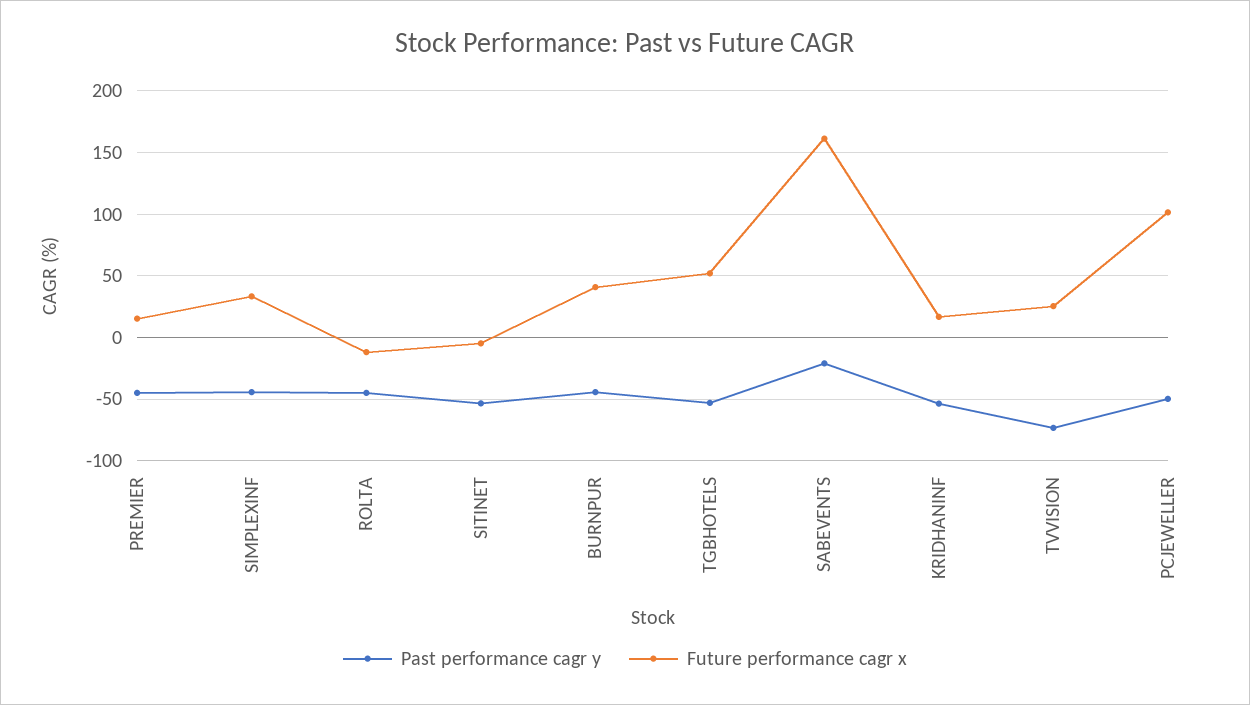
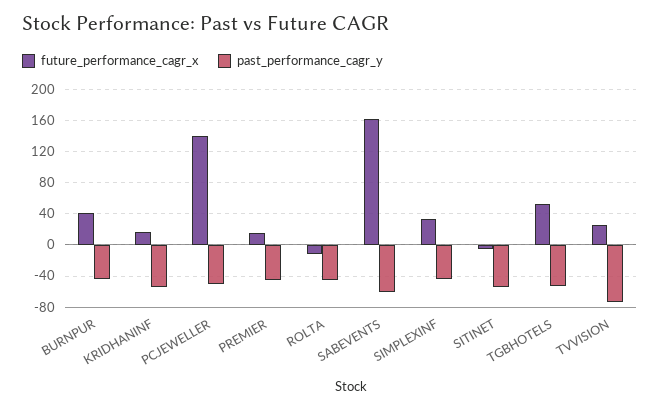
Past performance cagr y, SABEVENTS: -20 -> -60
Future performance cagr x, PCJEWELLER: 100 -> 140

